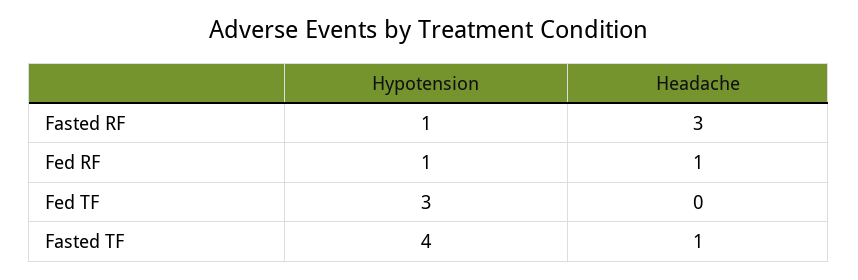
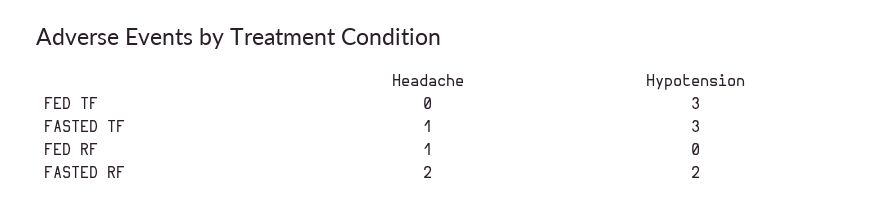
Hypotension, Fasted RF: 1 -> 2
Headache, Fasted RF: 3 -> 2
Hypotension, Fed RF: 1 -> 0
Hypotension, Fasted TF: 4 -> 3

